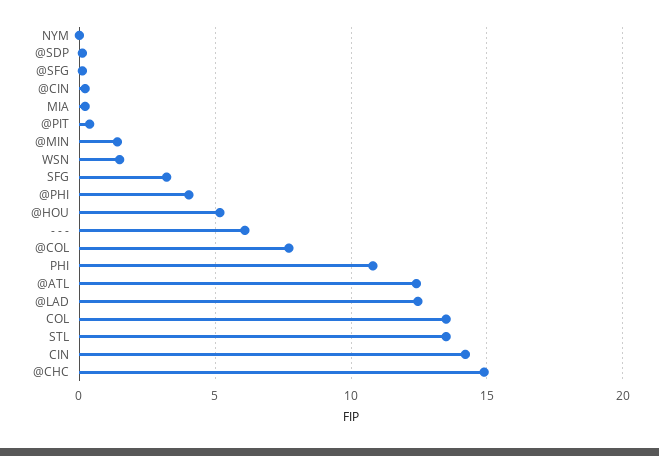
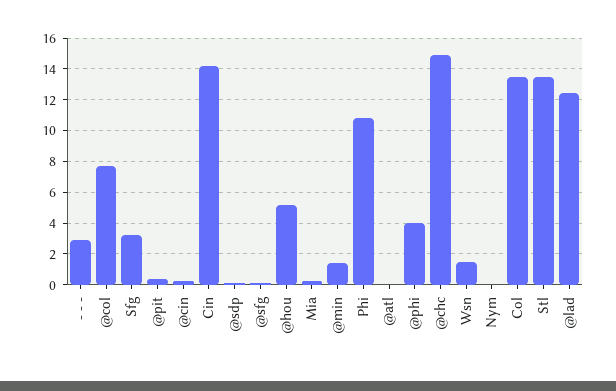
- - -: 6 -> 3
@ATL: 12.5 -> 0

